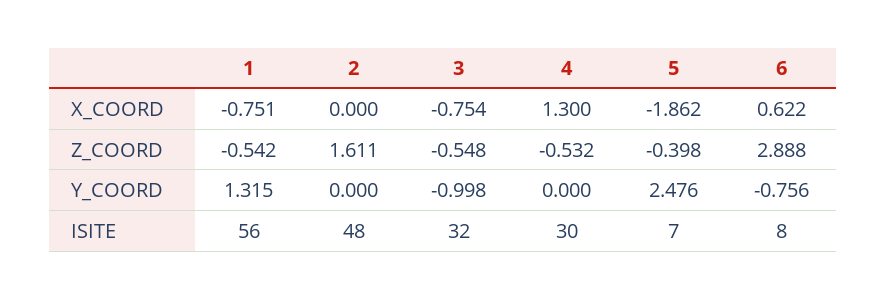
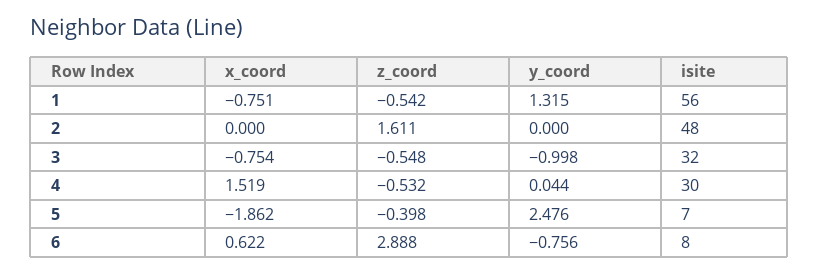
4, X_COORD: 1.3 -> 1.519
4, Y_COORD: 0 -> 0.044

